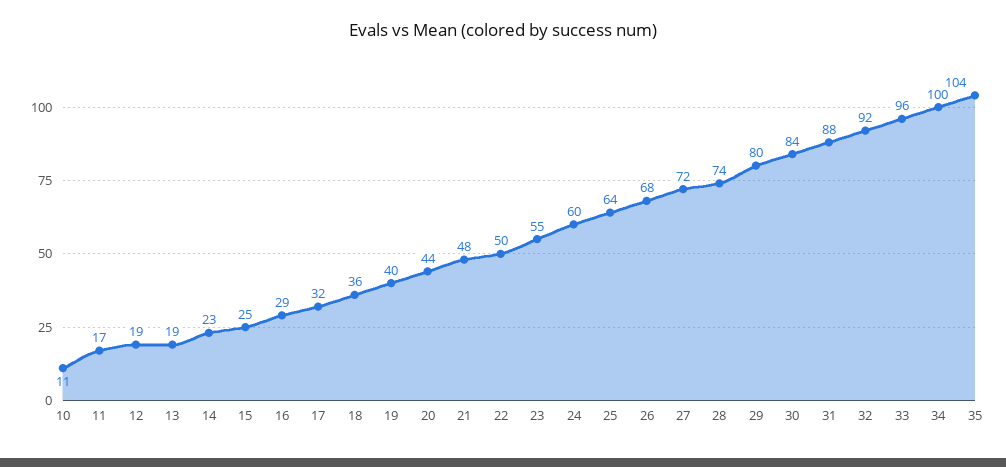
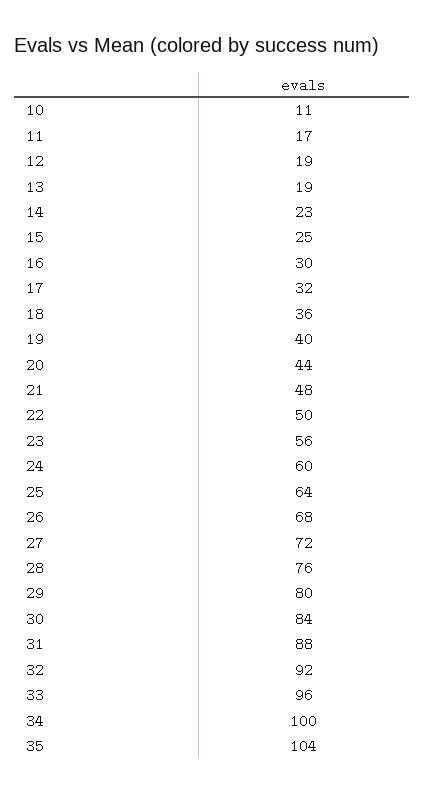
16: 29 -> 30
23: 55 -> 56
28: 74 -> 76

